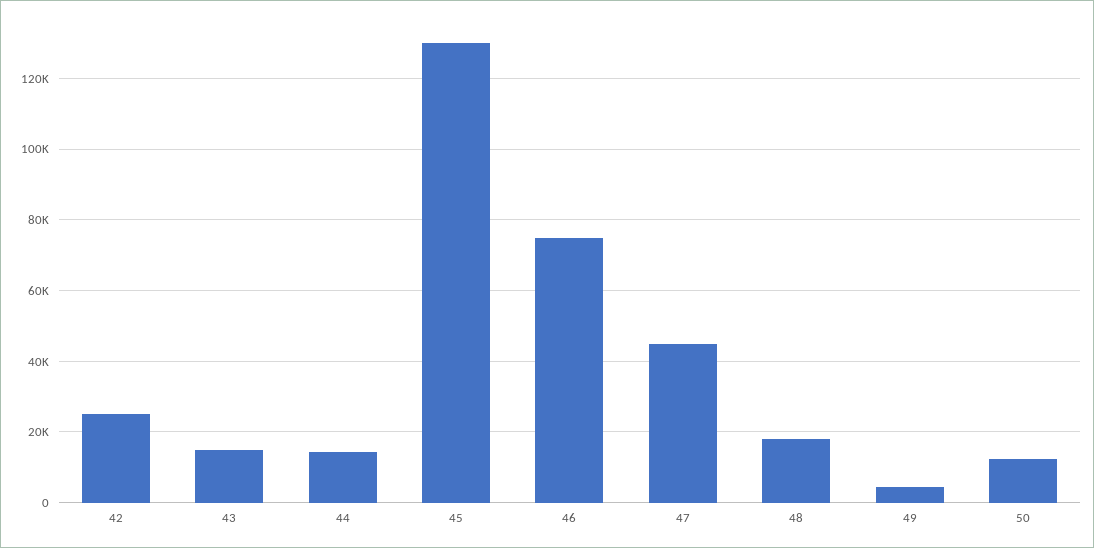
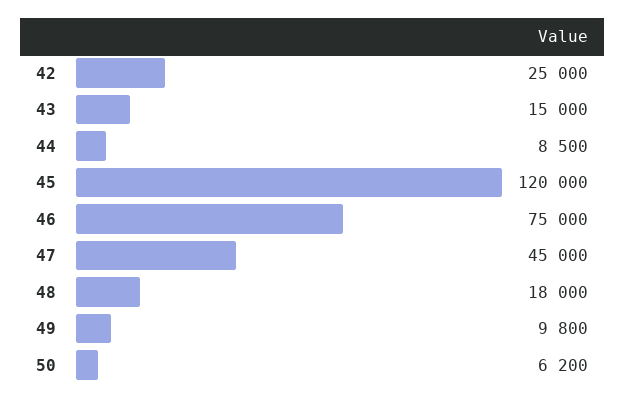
44: 14000 -> 8500
45: 130000 -> 120000
49: 4000 -> 9800
50: 12000 -> 6200

